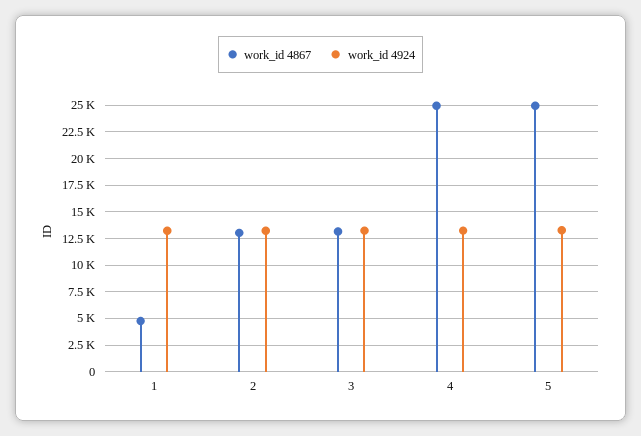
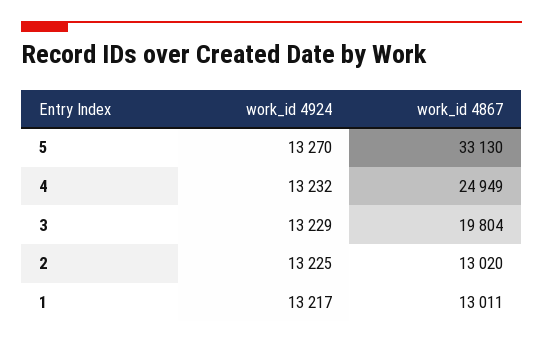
work_id 4867, 1: 5000 -> 13011
work_id 4867, 3: 12500 -> 19804
work_id 4867, 5: 25000 -> 33130

